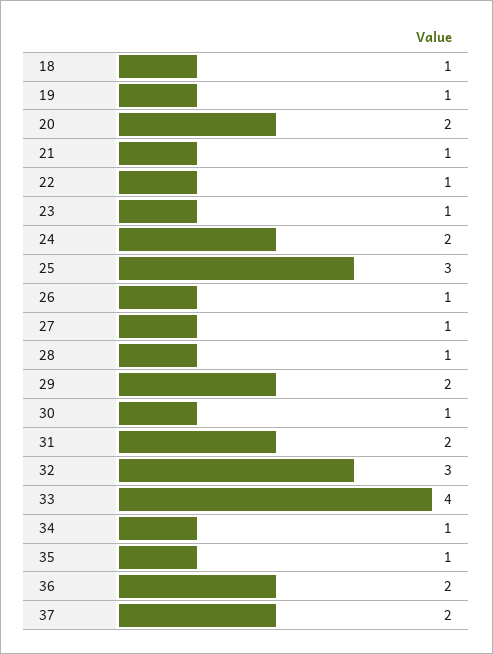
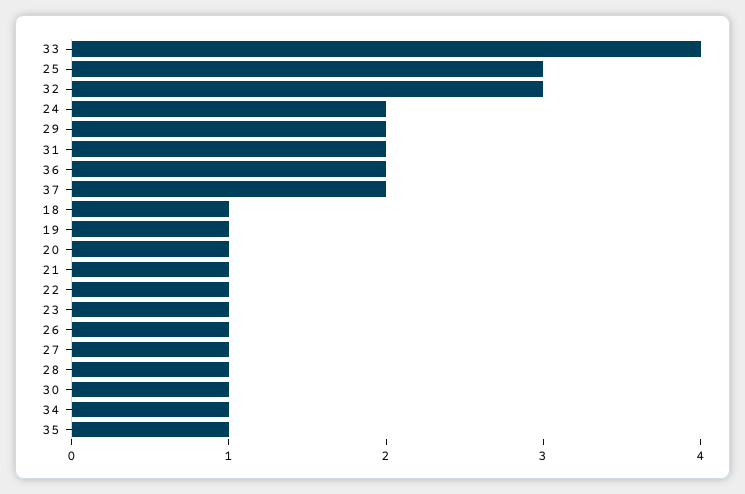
20: 2 -> 1

